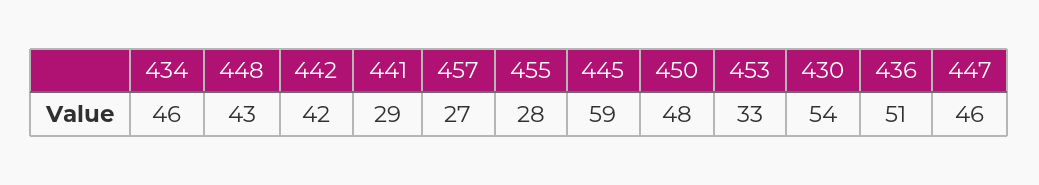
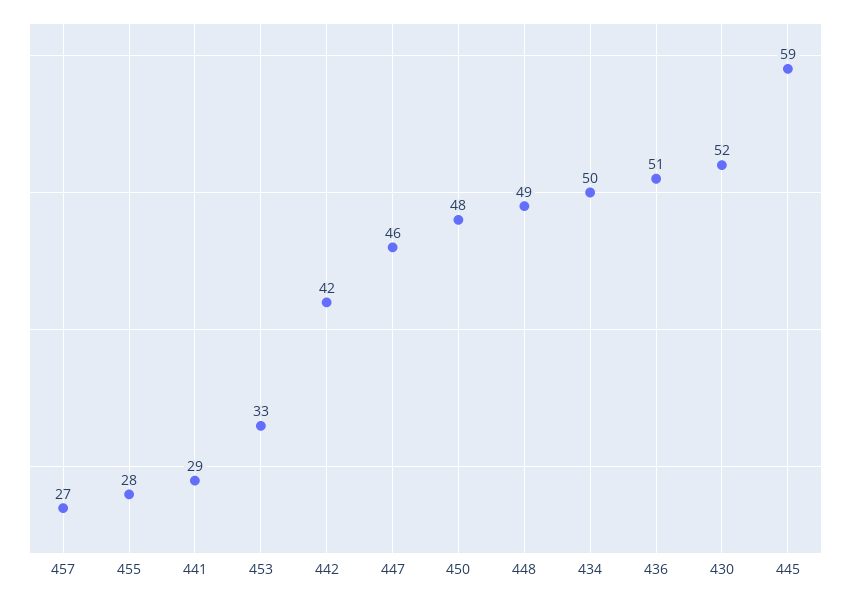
434: 46 -> 50
448: 43 -> 49
430: 54 -> 52

